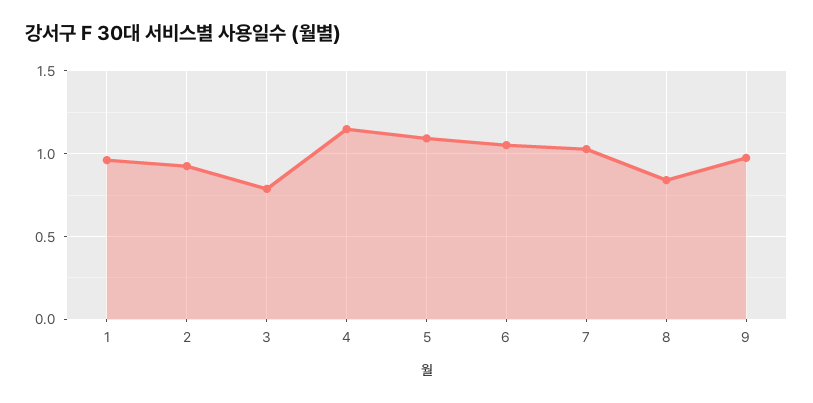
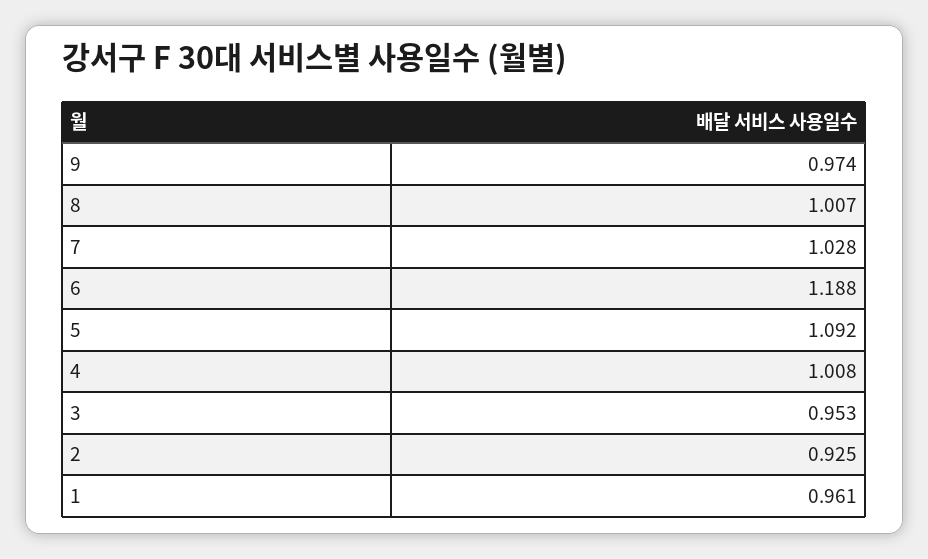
3: 0.8 -> 0.953
4: 1.15 -> 1.008
6: 1.05 -> 1.188
8: 0.85 -> 1.007

